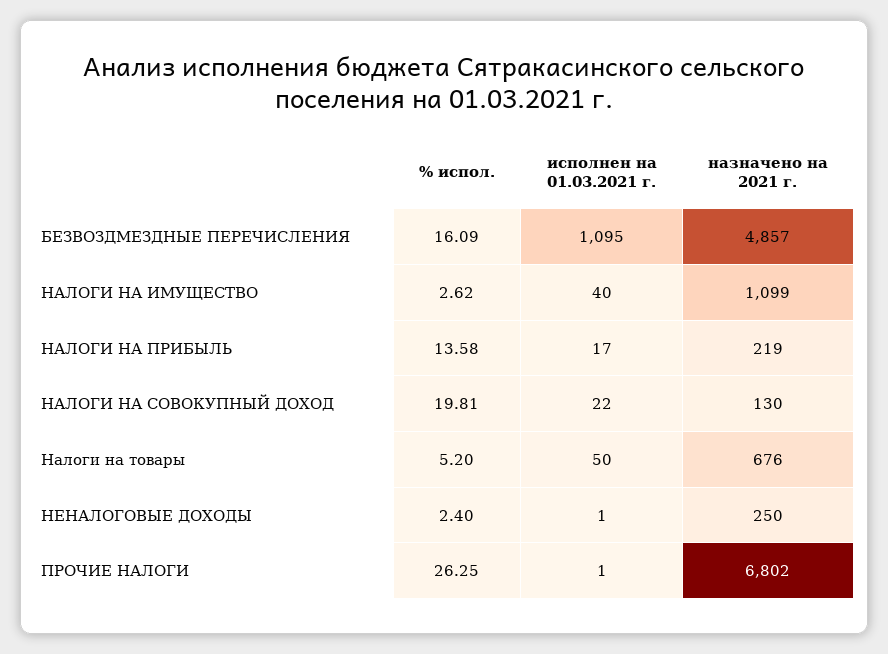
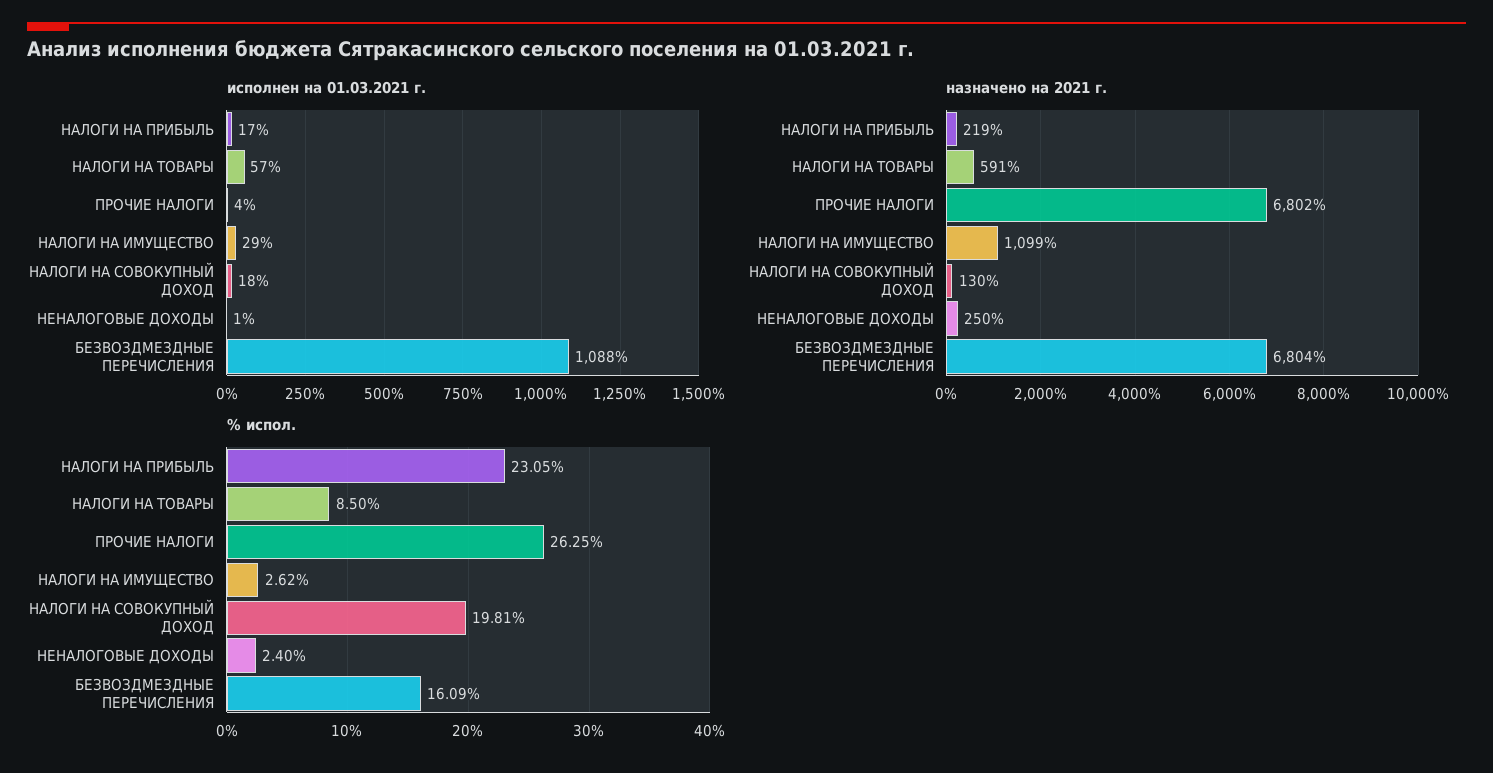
исполнен на 01.03.2021 г., БЕЗВОЗДМЕЗДНЫЕ ПЕРЕЧИСЛЕНИЯ: 1095 -> 1088
назначено на 2021 г., БЕЗВОЗДМЕЗДНЫЕ ПЕРЕЧИСЛЕНИЯ: 4857 -> 6804
исполнен на 01.03.2021 г., НАЛОГИ НА ИМУЩЕСТВО: 40 -> 29
% испол., НАЛОГИ НА ПРИБЫЛЬ: 13.58 -> 23.05
исполнен на 01.03.2021 г., НАЛОГИ НА СОВОКУПНЫЙ ДОХОД: 22 -> 18
% испол., Налоги на товары: 5.2 -> 8.5
исполнен на 01.03.2021 г., Налоги на товары: 50 -> 57
назначено на 2021 г., Налоги на товары: 676 -> 591
исполнен на 01.03.2021 г., ПРОЧИЕ НАЛОГИ: 1 -> 4

